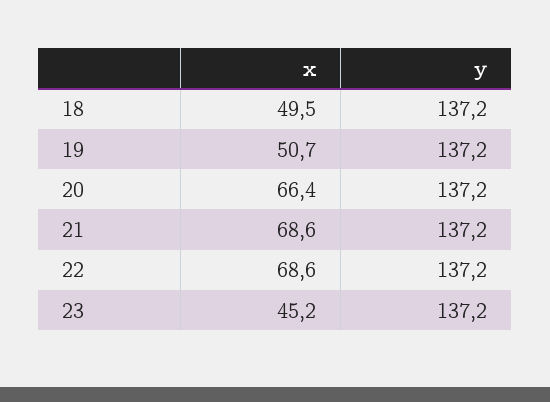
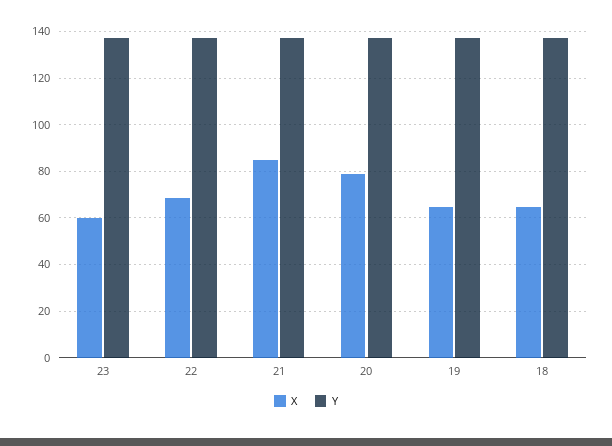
x, 18: 49.5 -> 65
x, 19: 50.7 -> 65
x, 20: 66.4 -> 80
x, 21: 68.6 -> 85
x, 23: 45.2 -> 60

